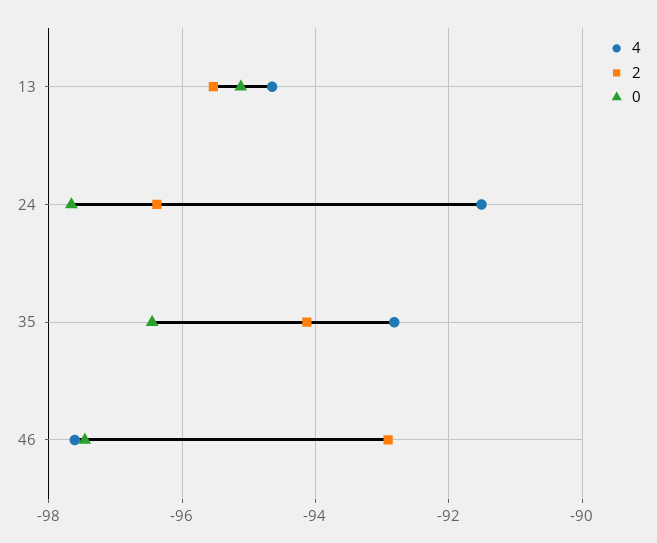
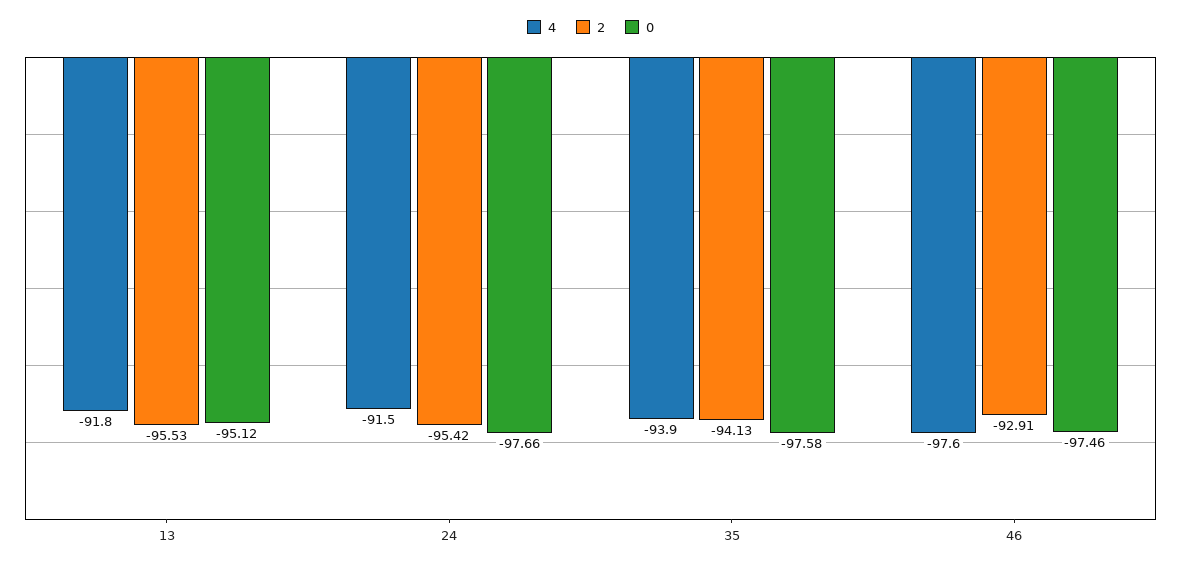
4, 13: -94.6 -> -91.8
2, 24: -96.4 -> -95.42
4, 35: -92.8 -> -93.9
0, 35: -96.4 -> -97.58

